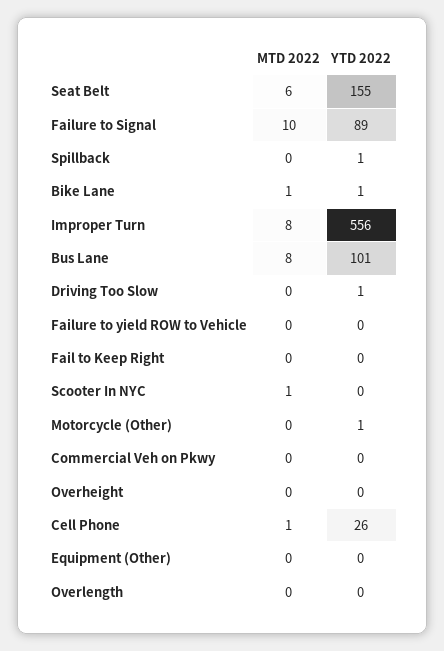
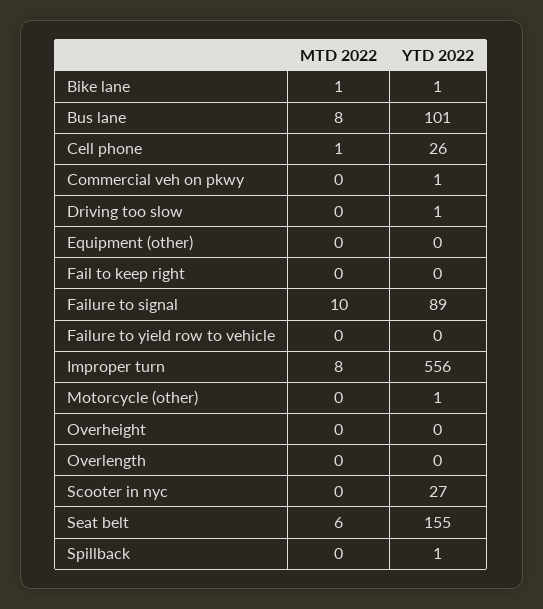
MTD 2022, Scooter In NYC: 1 -> 0
YTD 2022, Scooter In NYC: 0 -> 27
YTD 2022, Commercial Veh on Pkwy: 0 -> 1

